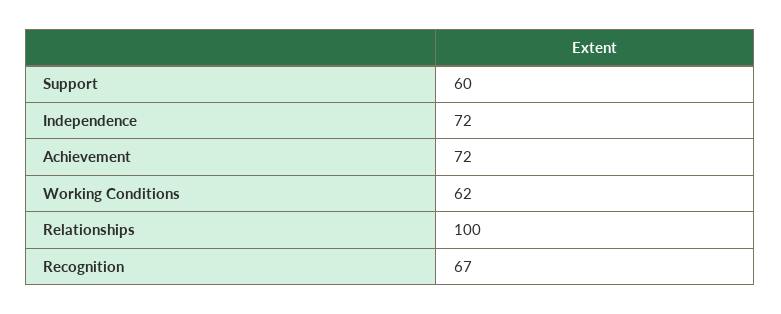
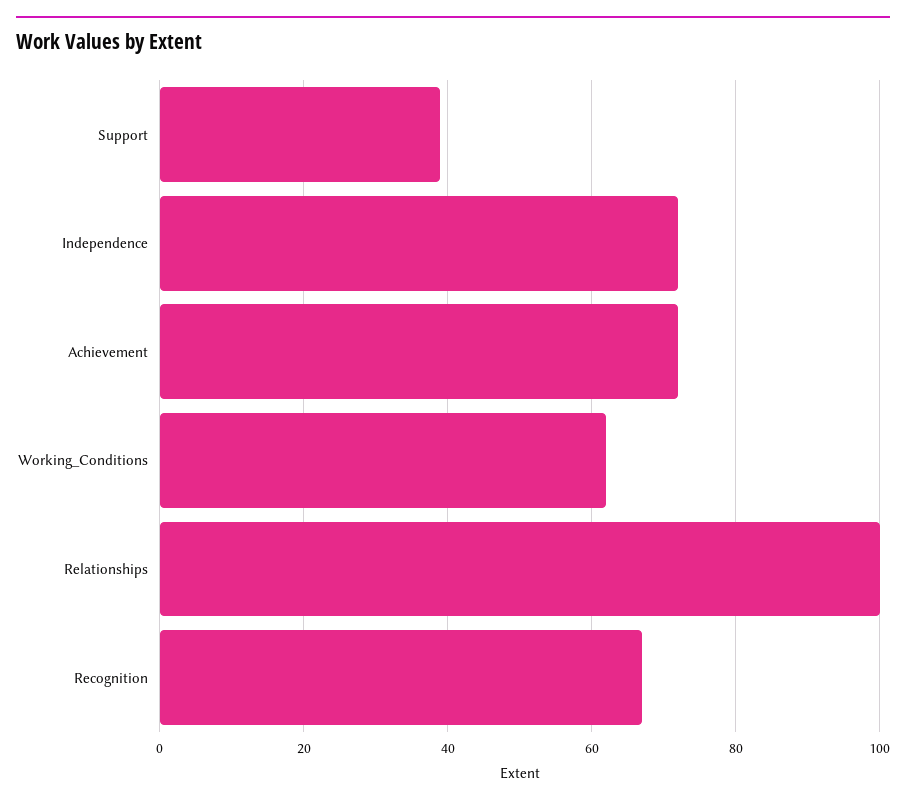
Support: 60 -> 40

